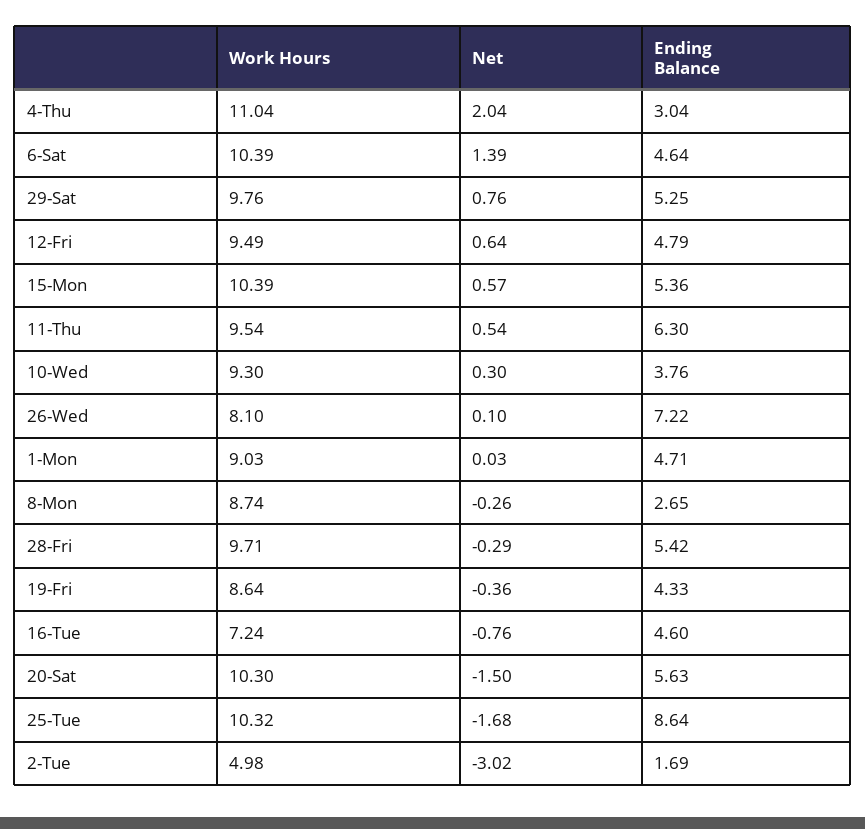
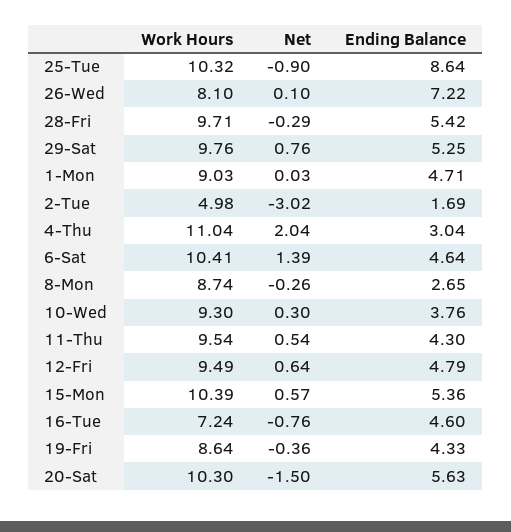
Work Hours, 6-Sat: 10.39 -> 10.41
Ending Balance, 11-Thu: 6.3 -> 4.3
Net, 25-Tue: -1.68 -> -0.9

